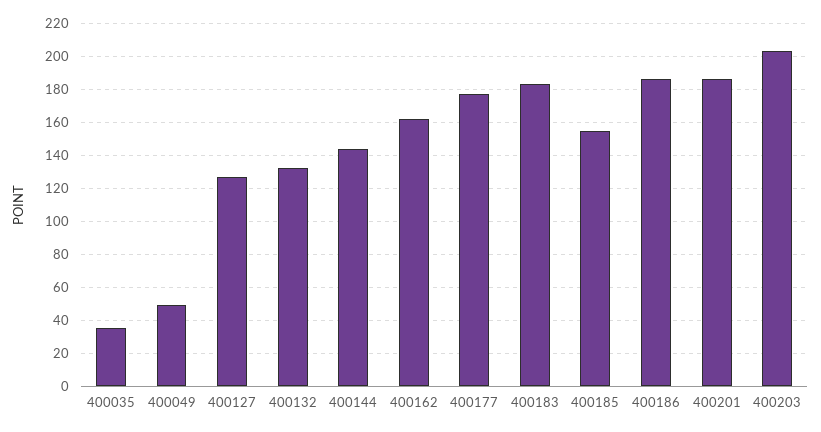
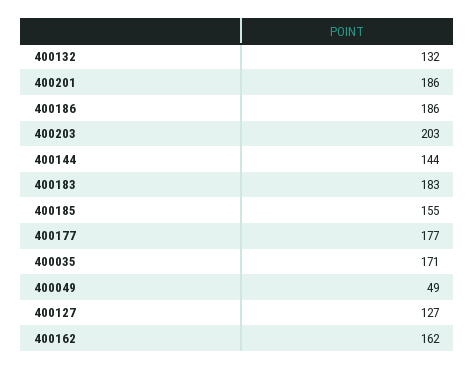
400035: 35 -> 171

